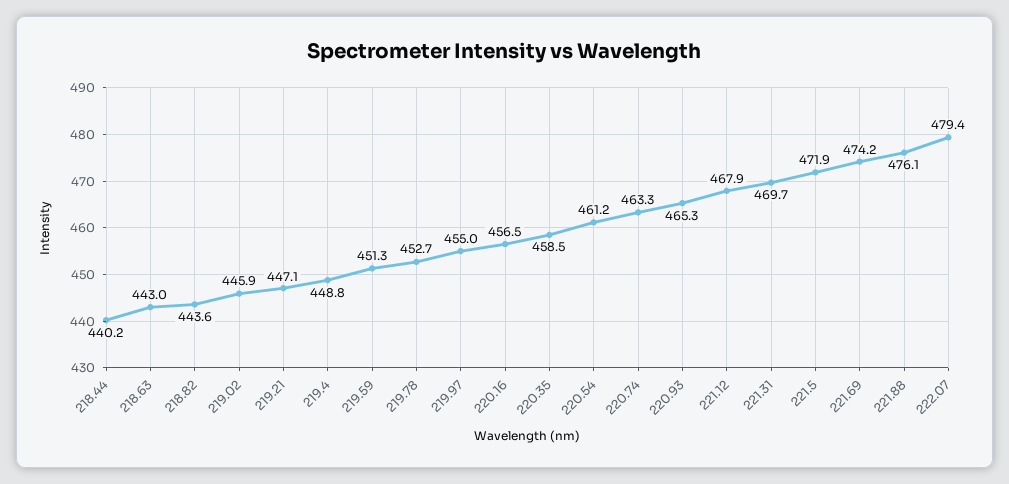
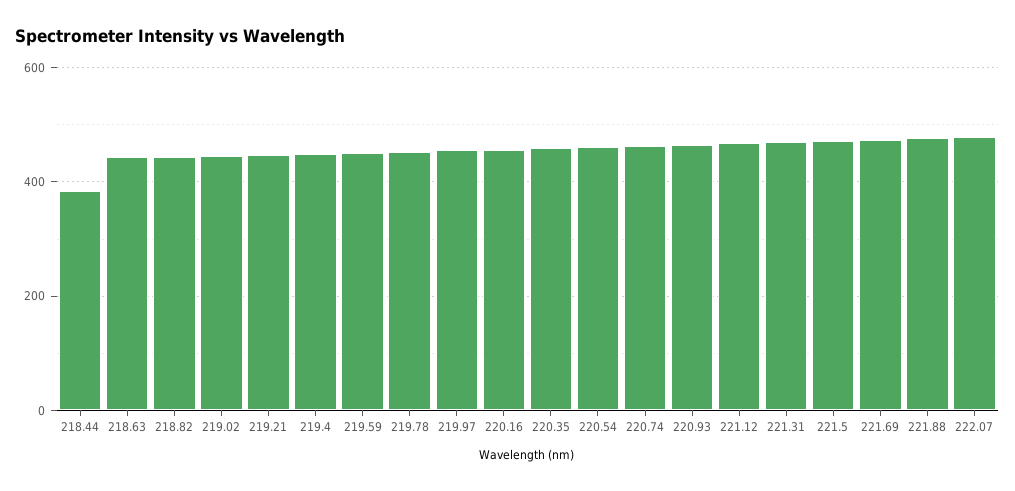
218.44: 440.2 -> 380

